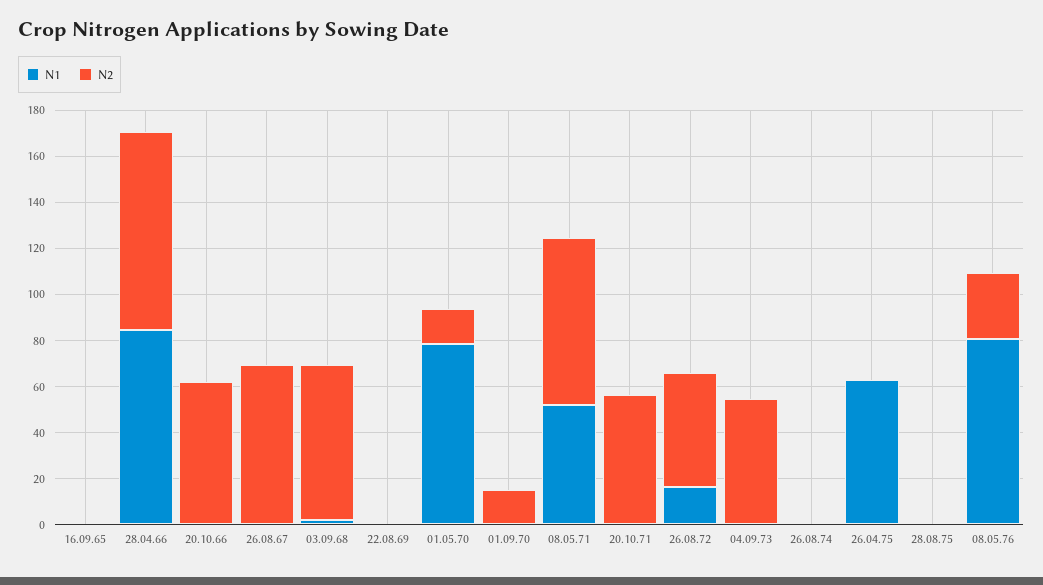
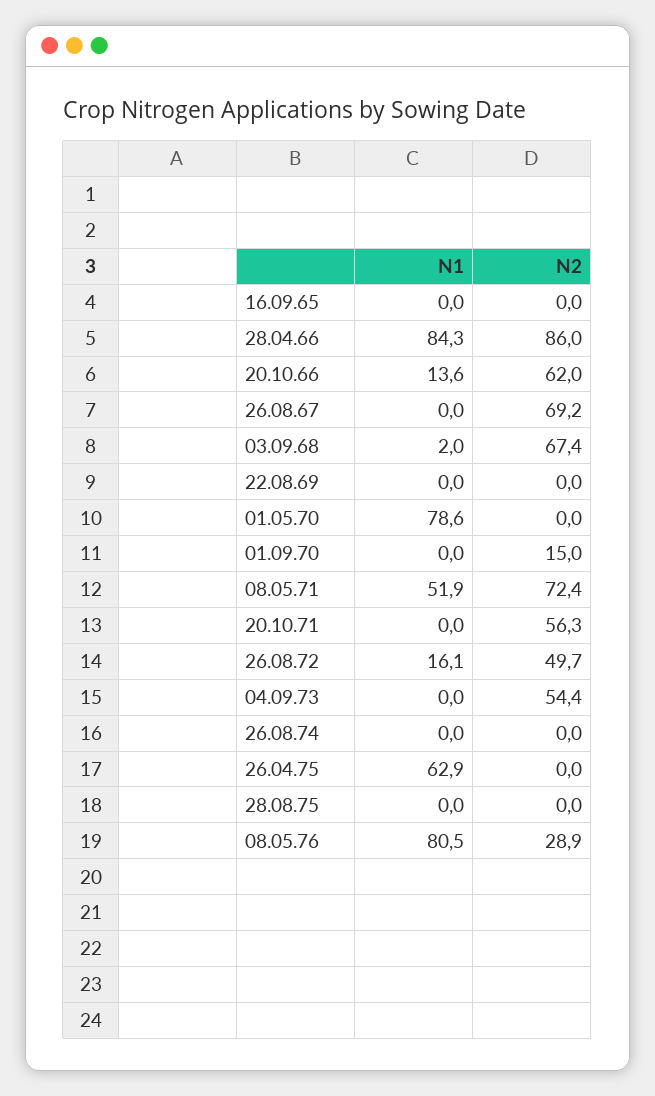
N1, 20.10.66: 0 -> 13.6
N2, 01.05.70: 15 -> 0

